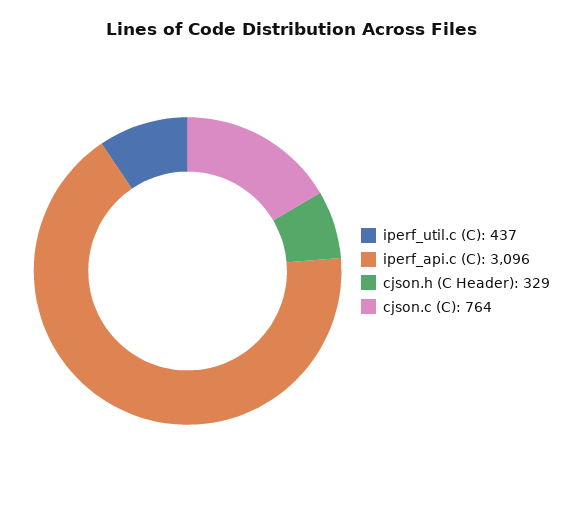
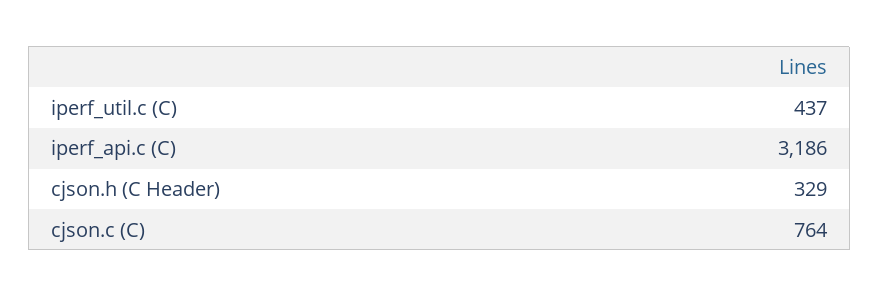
iperf_api.c (C): 3096 -> 3186

